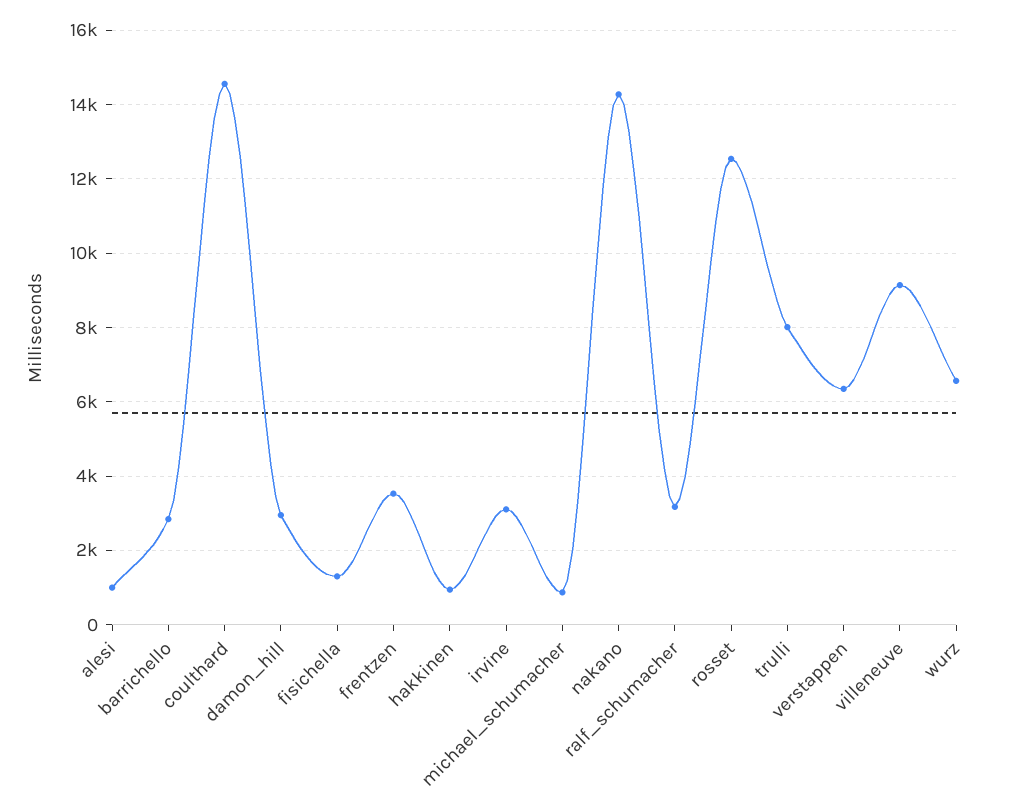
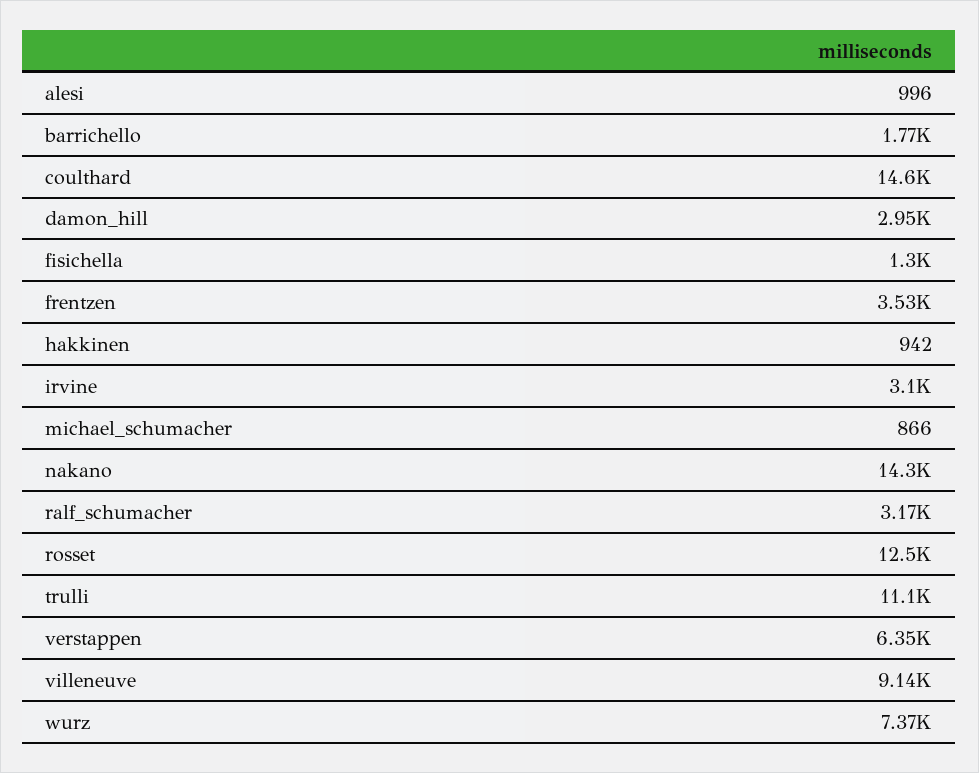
barrichello: 2800 -> 1770
trulli: 8000 -> 11100
wurz: 6600 -> 7370

